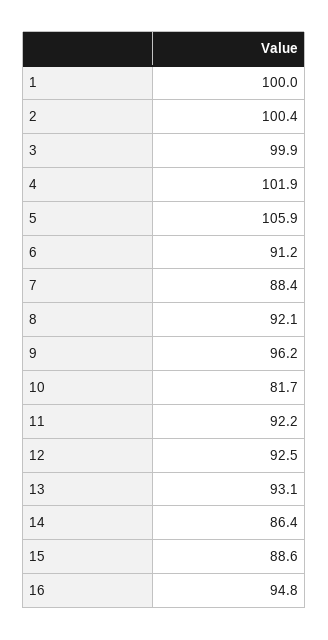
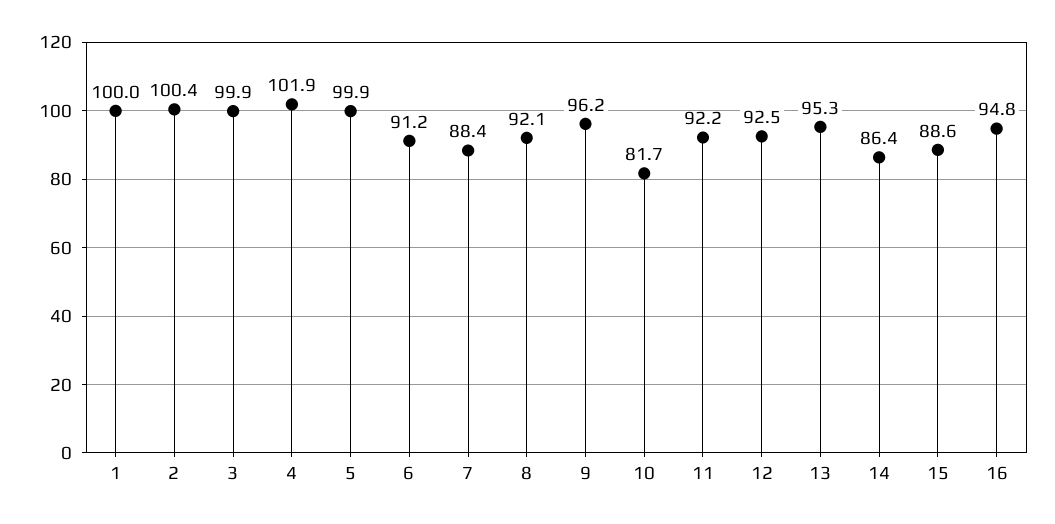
5: 105.9 -> 99.9
13: 93.1 -> 95.3

